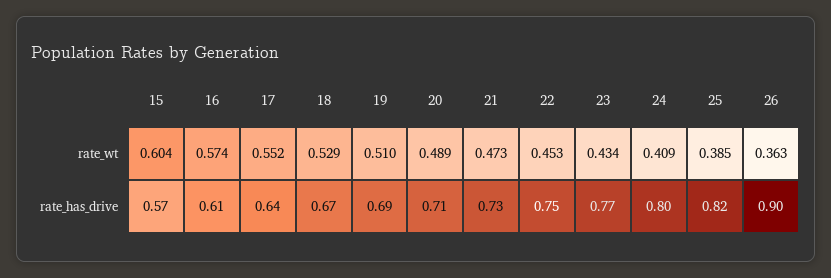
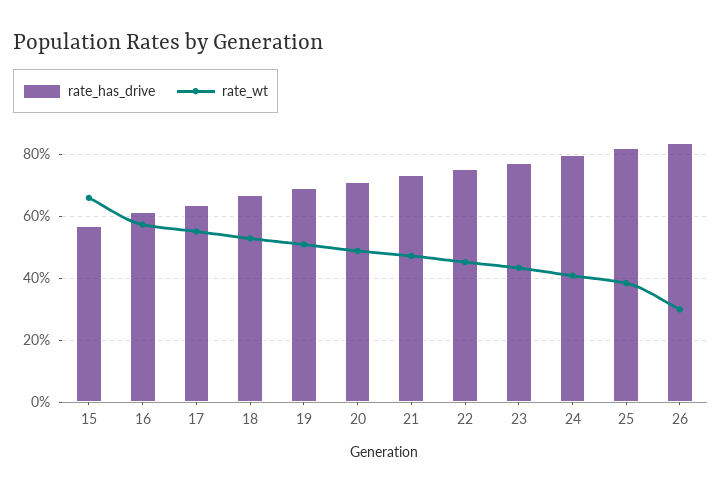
rate_wt, 15: 0.604 -> 0.66
rate_wt, 26: 0.363 -> 0.3
rate_has_drive, 26: 0.9 -> 0.84

